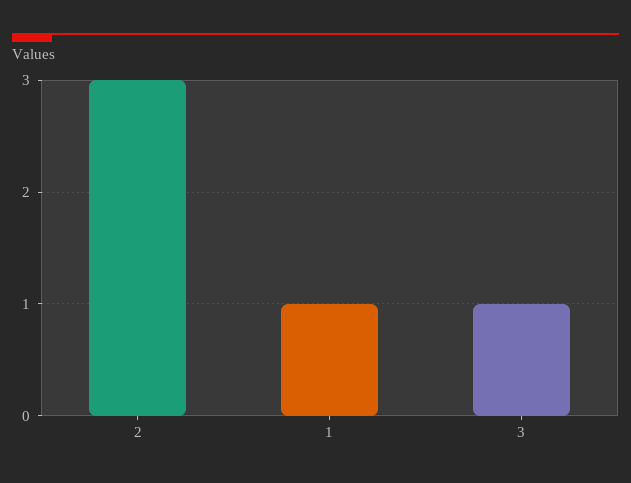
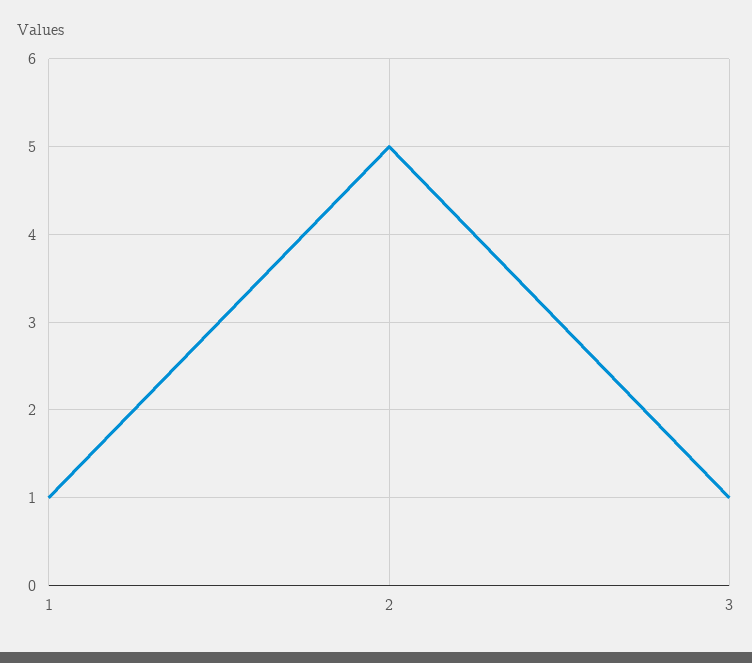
2: 3 -> 5

